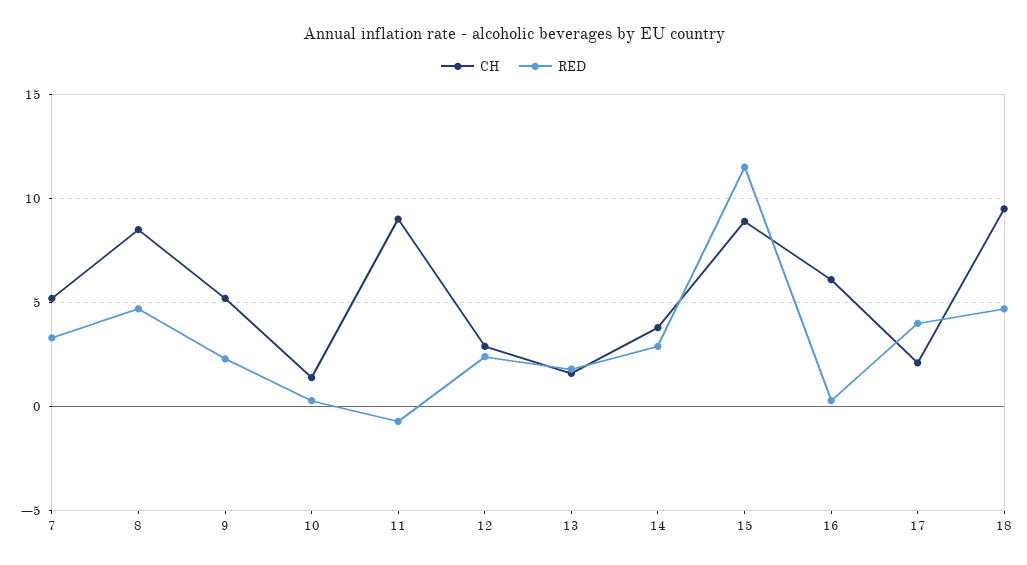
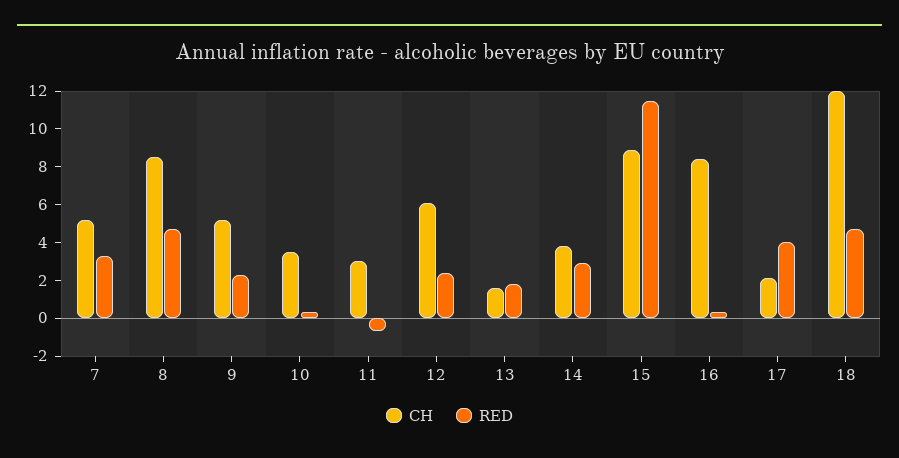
CH, 10: 1.5 -> 3.5
CH, 11: 9 -> 3
CH, 12: 3 -> 6
CH, 16: 6 -> 8.5
CH, 18: 9.5 -> 12

